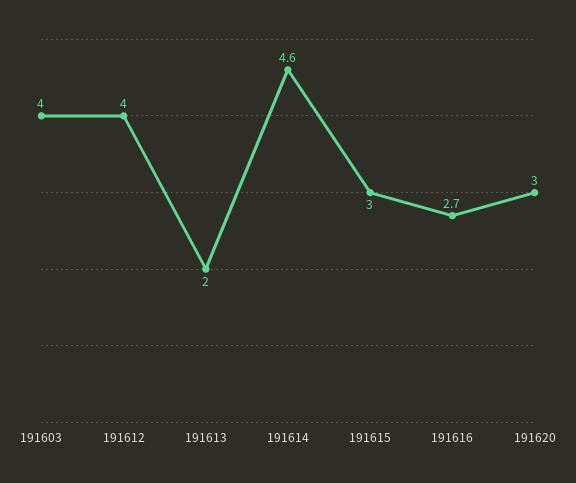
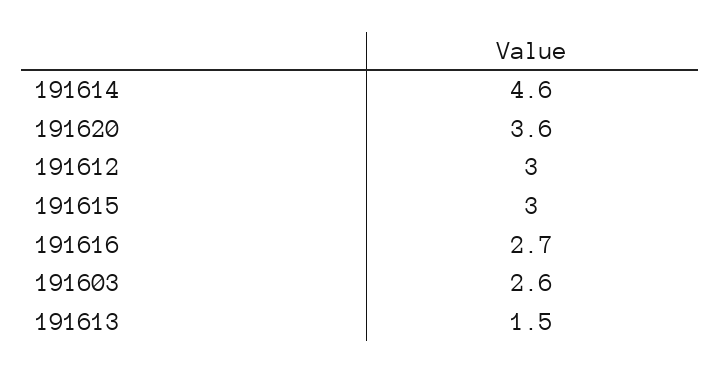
191603: 4 -> 2.6
191612: 4 -> 3
191613: 2 -> 1.5
191620: 3 -> 3.6

